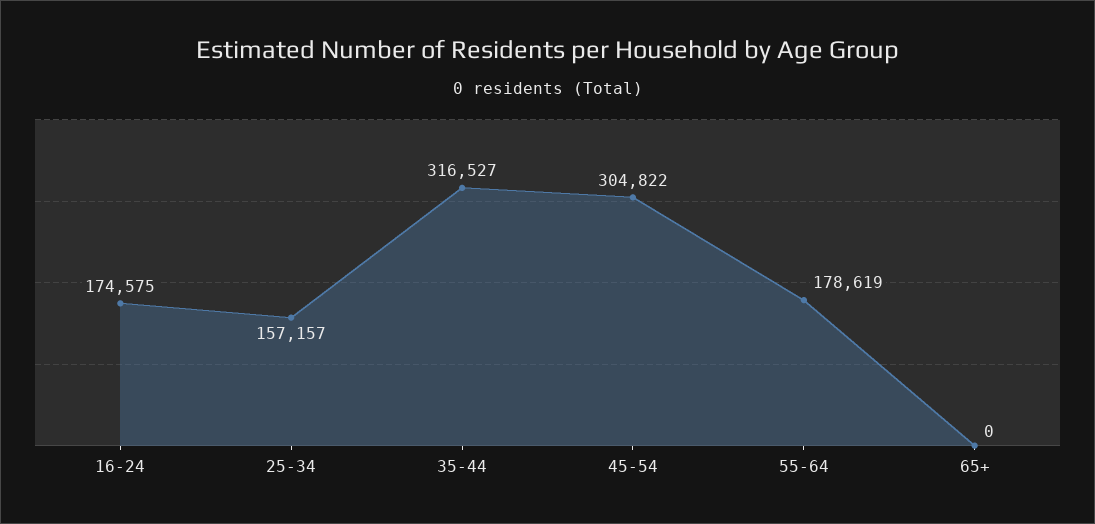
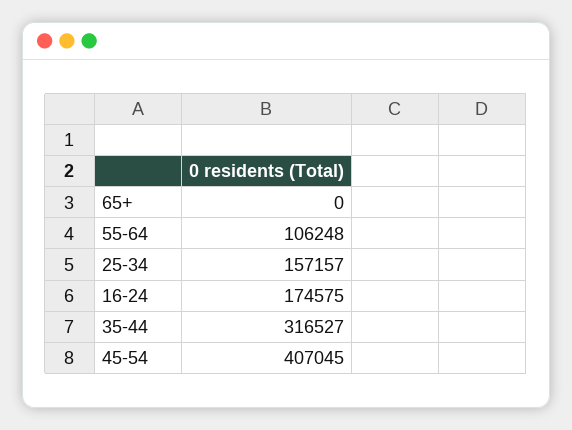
45-54: 304822 -> 407045
55-64: 178619 -> 106248

